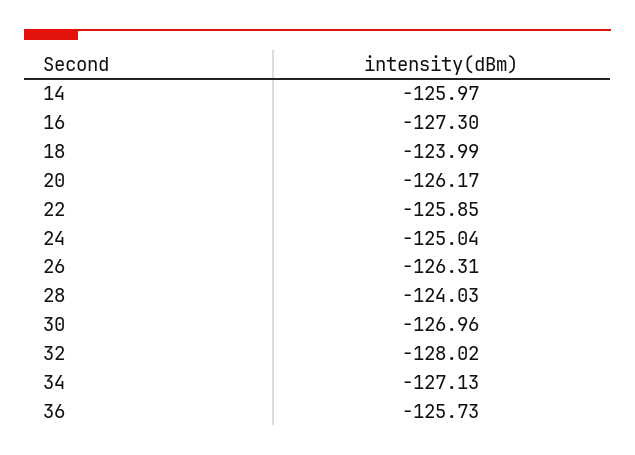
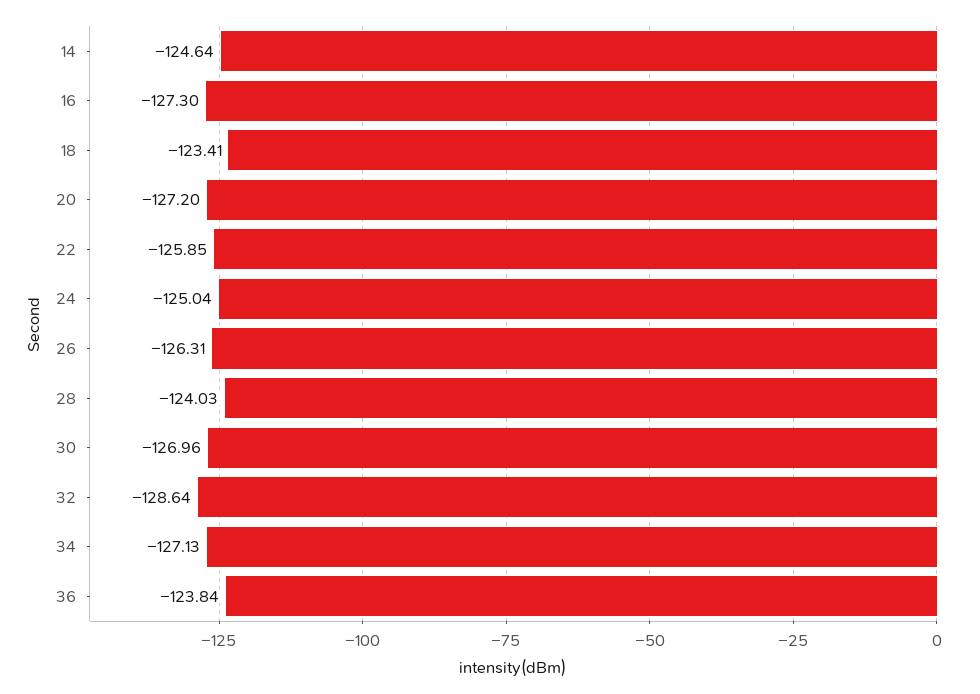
14: -125.97 -> -124.64
18: -123.99 -> -123.41
20: -126.17 -> -127.2
32: -128.02 -> -128.64
36: -125.73 -> -123.84

